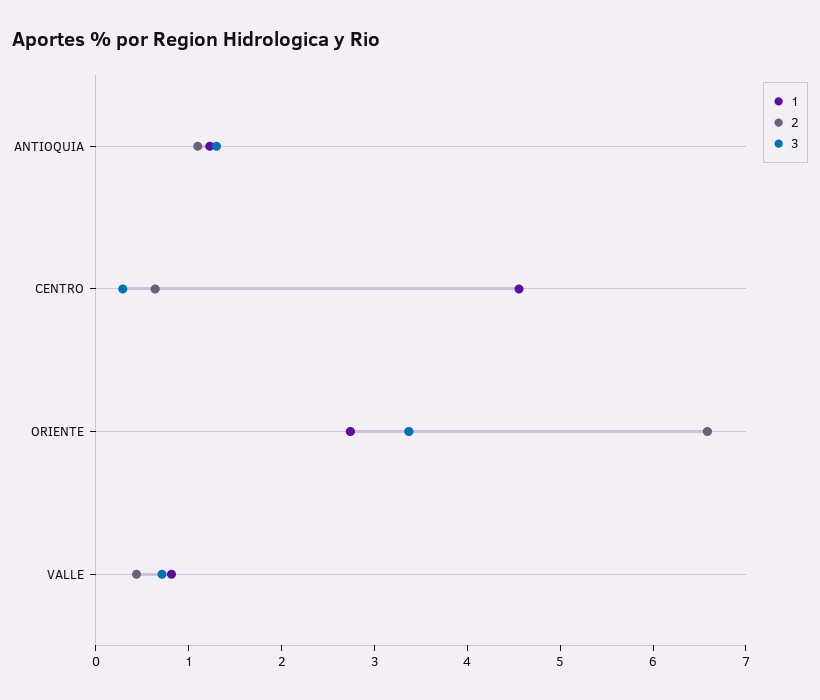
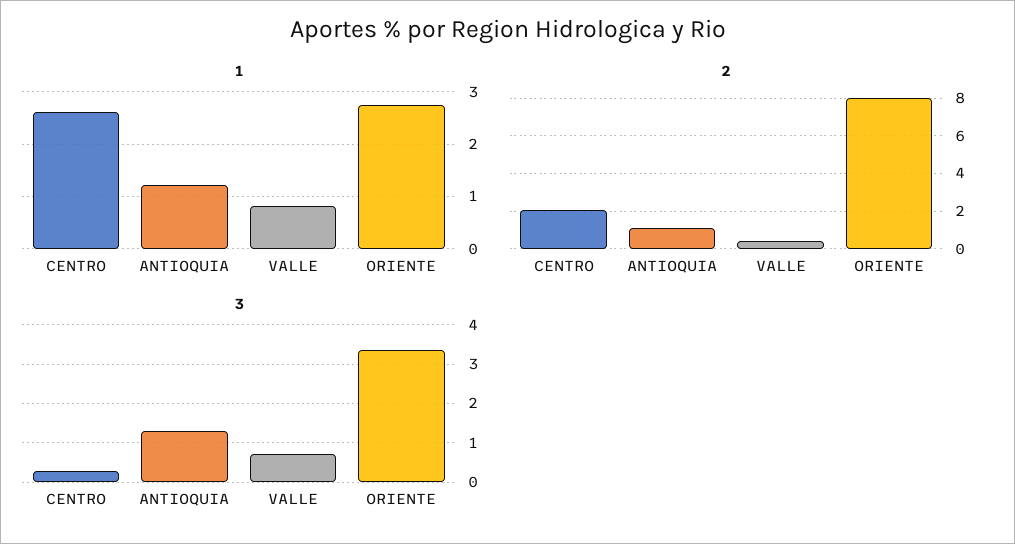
1, CENTRO: 4.6 -> 2.6
2, CENTRO: 0.6 -> 2
2, ORIENTE: 6.6 -> 8

